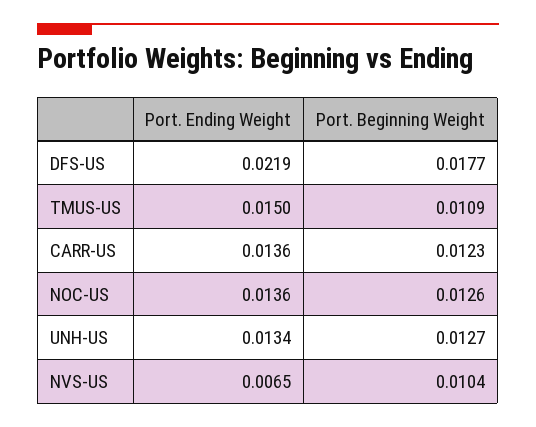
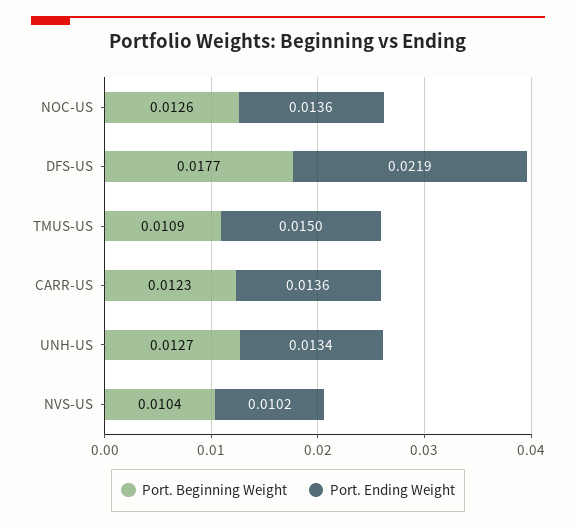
Port. Ending Weight, NVS-US: 0.0065 -> 0.0102

